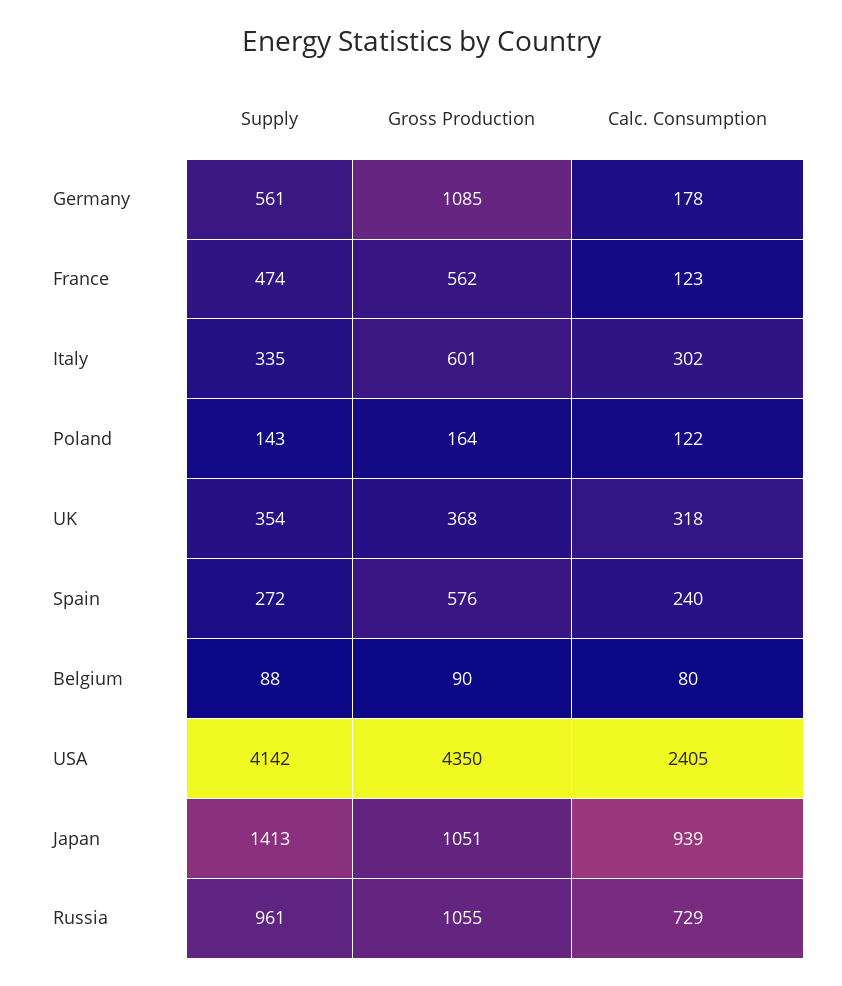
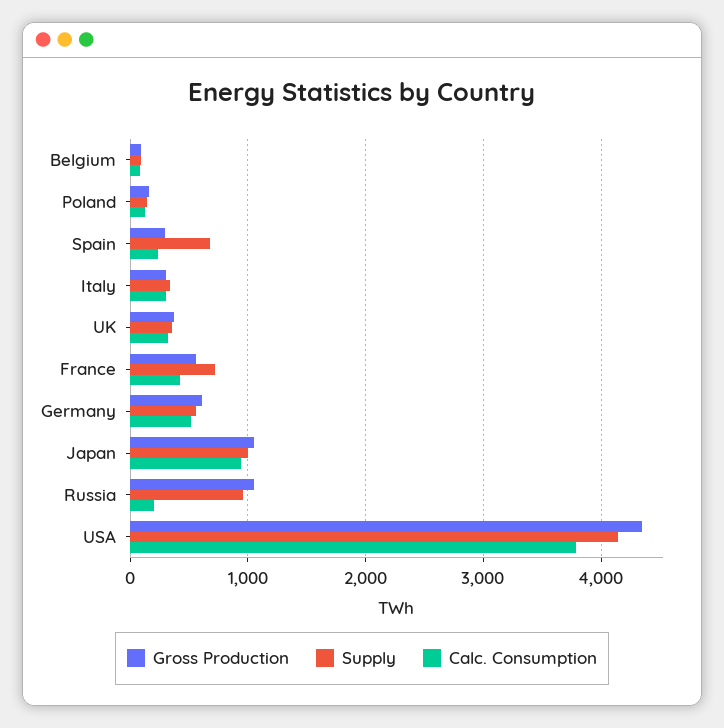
Gross Production, Germany: 1085 -> 600
Calc. Consumption, Germany: 178 -> 500
Supply, France: 474 -> 700
Calc. Consumption, France: 123 -> 400
Gross Production, Italy: 601 -> 300
Supply, Spain: 272 -> 700
Gross Production, Spain: 576 -> 300
Calc. Consumption, USA: 2405 -> 3800
Supply, Japan: 1413 -> 1000
Calc. Consumption, Russia: 729 -> 200

